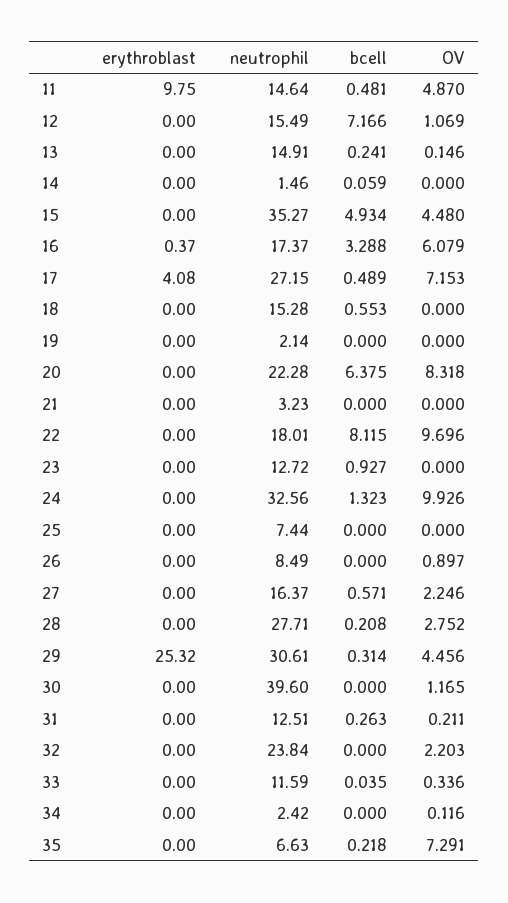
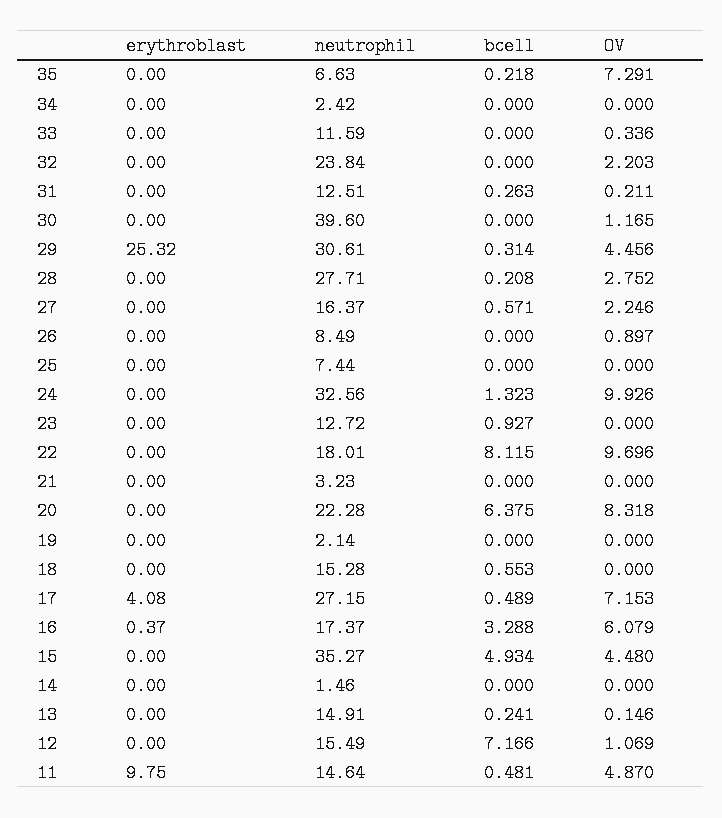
bcell, 14: 0.059 -> 0
bcell, 33: 0.035 -> 0
OV, 34: 0.116 -> 0

